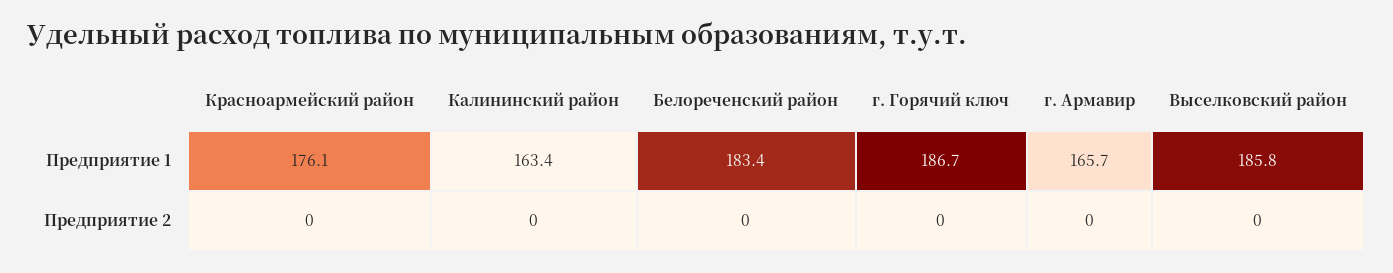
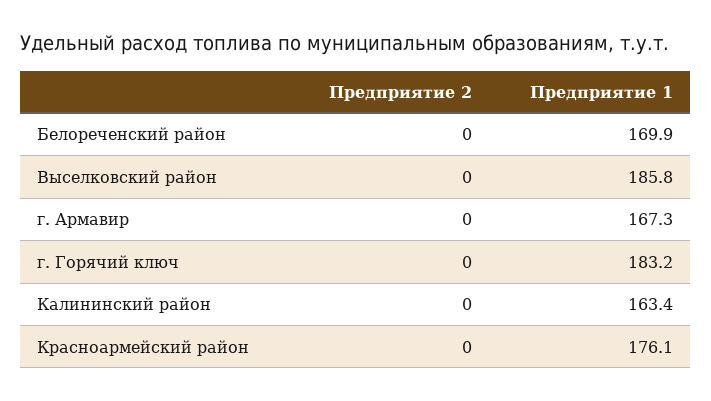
Белореченский район, Предприятие 1: 183.4 -> 169.9
г. Горячий ключ, Предприятие 1: 186.7 -> 183.2
г. Армавир, Предприятие 1: 165.7 -> 167.3

